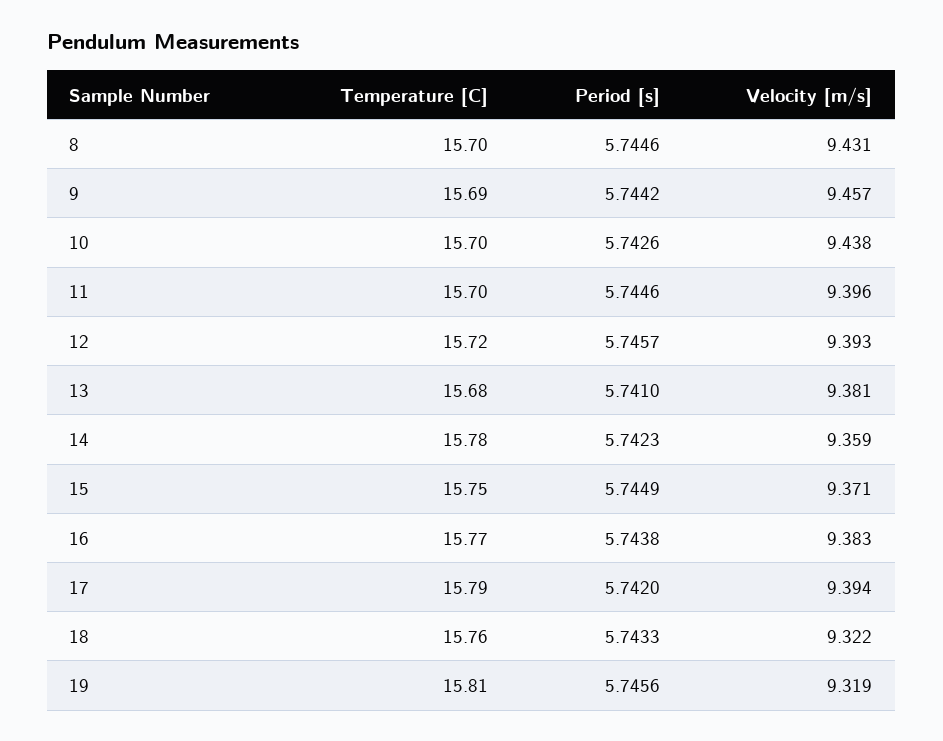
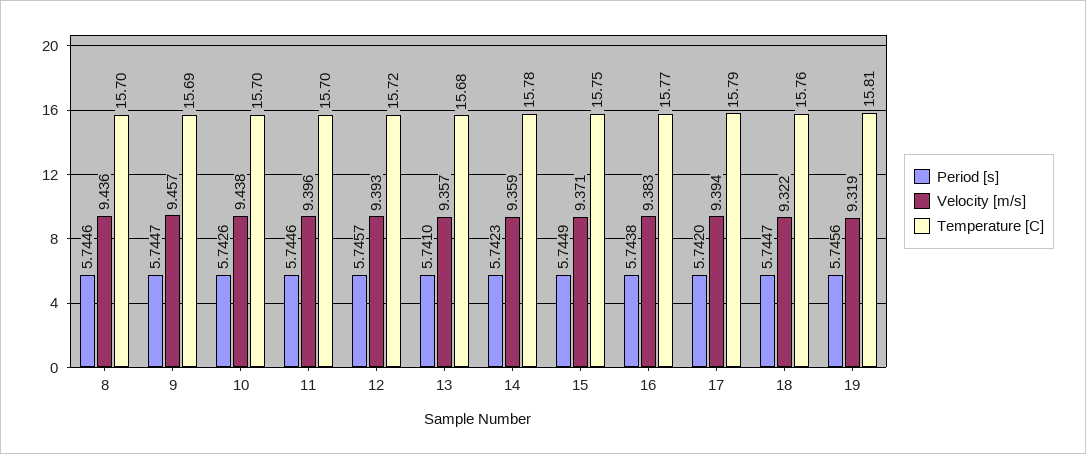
Velocity [m/s], 8: 9.431 -> 9.436
Period [s], 9: 5.7442 -> 5.7447
Velocity [m/s], 13: 9.381 -> 9.357
Period [s], 18: 5.7433 -> 5.7447

